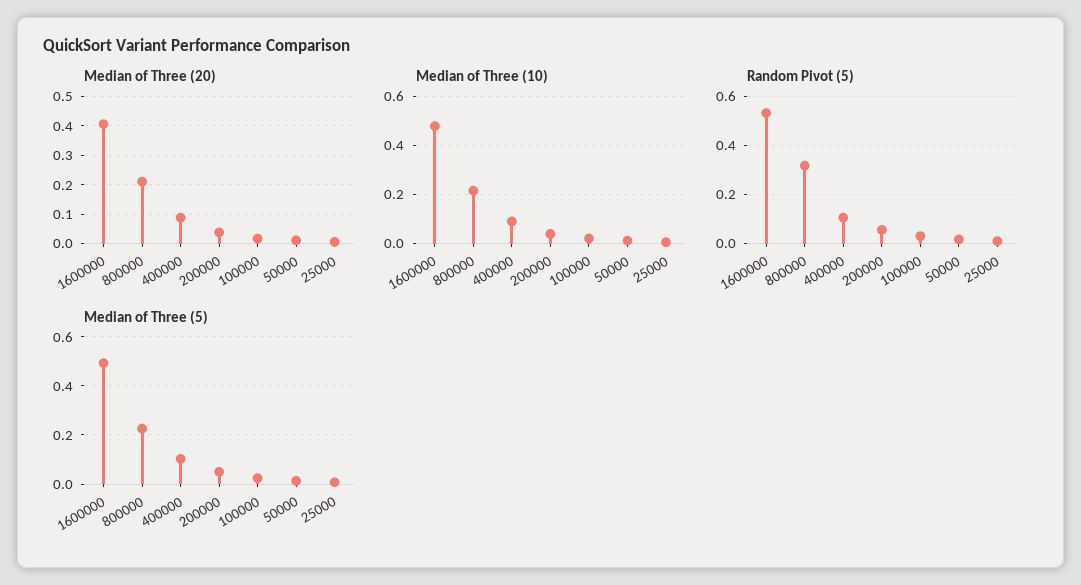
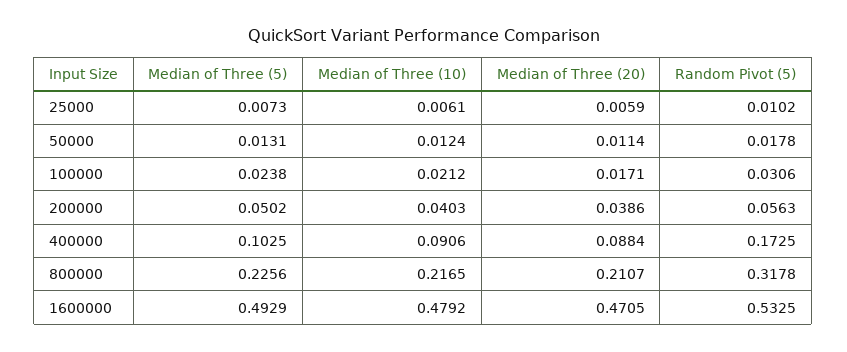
Median of Three (20), 1600000: 0.4 -> 0.4705
Random Pivot (5), 400000: 0.1 -> 0.1725

